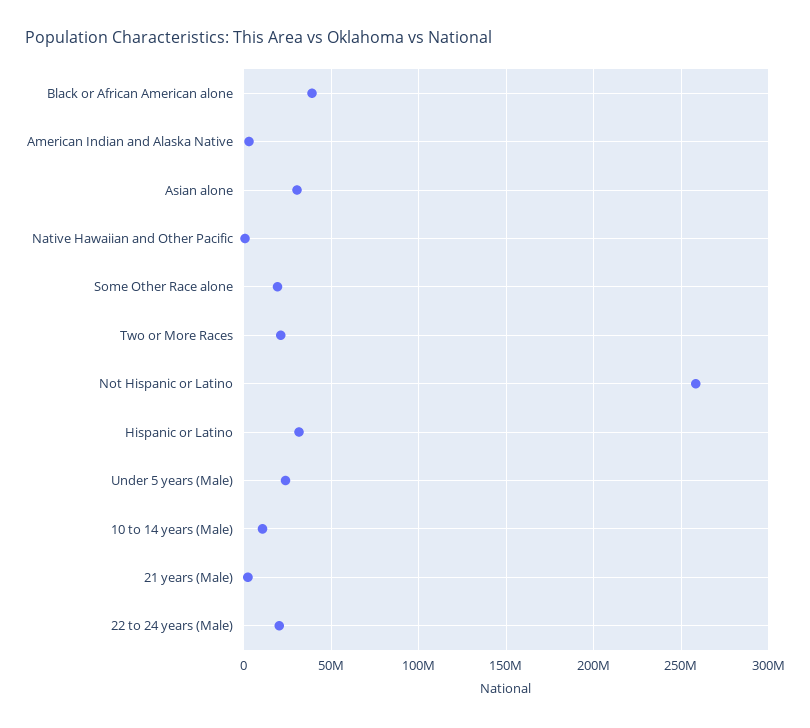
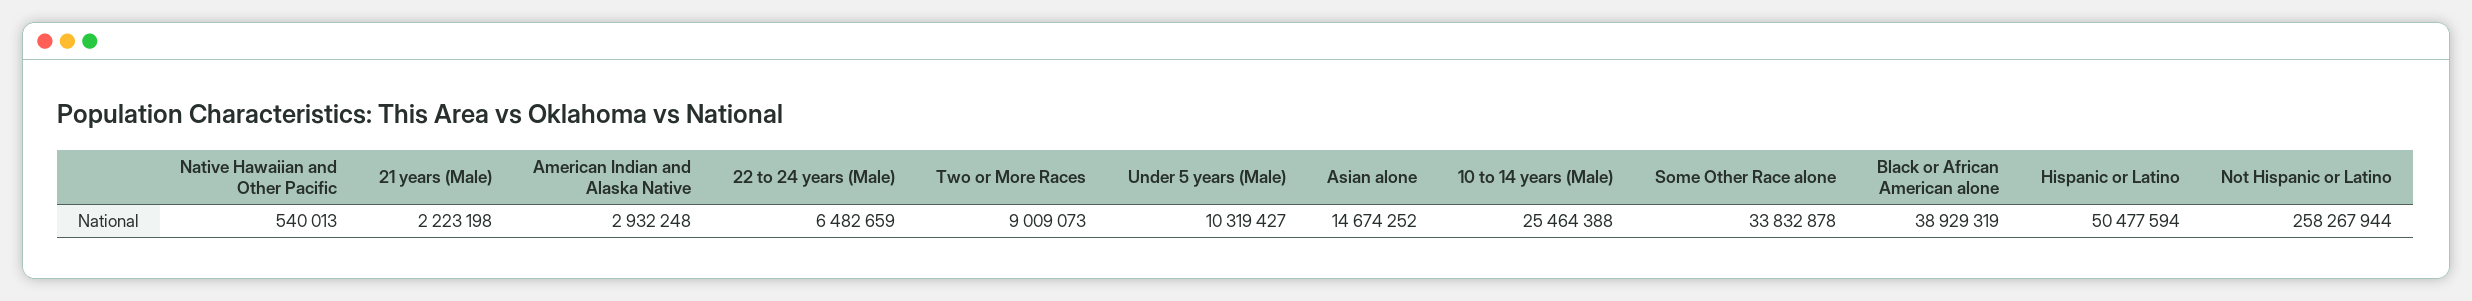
Asian alone: 30000000 -> 14674252
Some Other Race alone: 20000000 -> 33832878
Two or More Races: 20000000 -> 9009073
Hispanic or Latino: 30000000 -> 50477594
Under 5 years (Male): 25000000 -> 10319427
10 to 14 years (Male): 10000000 -> 25464388
22 to 24 years (Male): 20000000 -> 6482659

